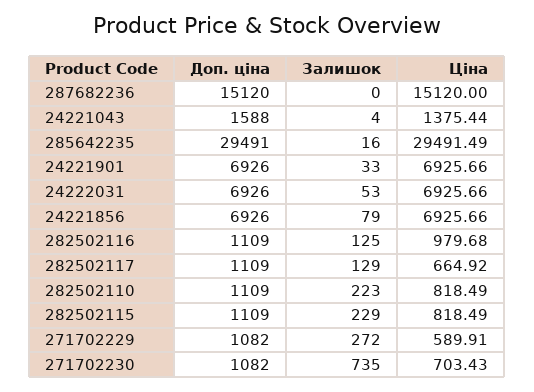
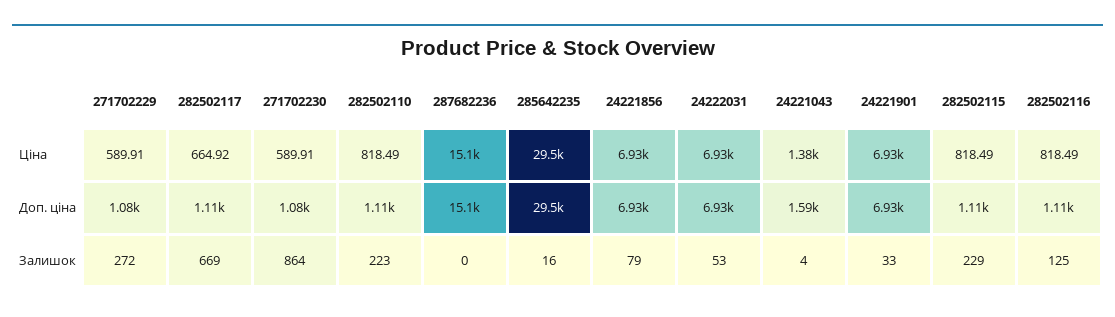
Ціна, 282502116: 979.68 -> 818.49
Залишок, 282502117: 129 -> 669
Залишок, 271702230: 735 -> 864
Ціна, 271702230: 703.43 -> 589.91

